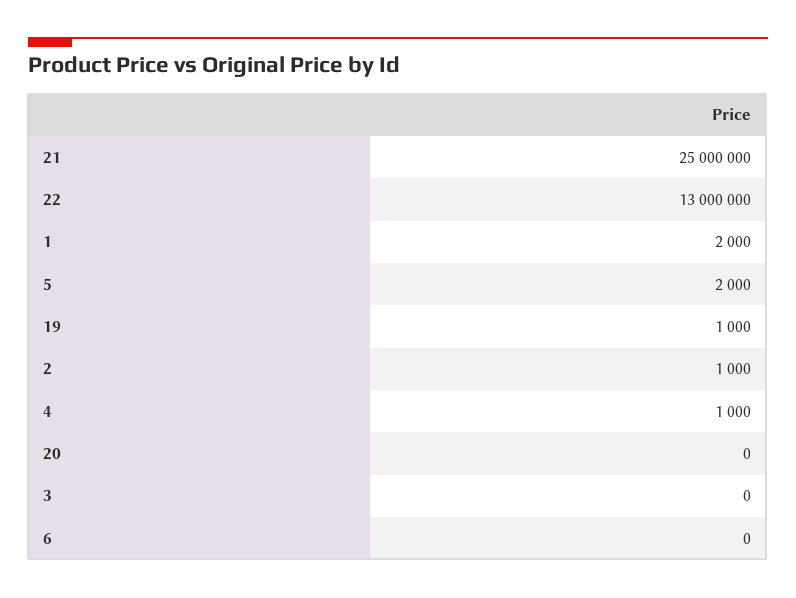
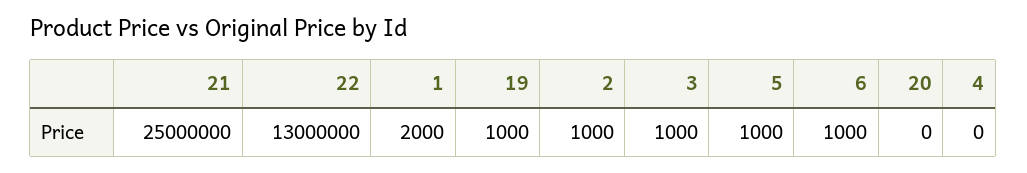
5: 2000 -> 1000
4: 1000 -> 0
3: 0 -> 1000
6: 0 -> 1000

